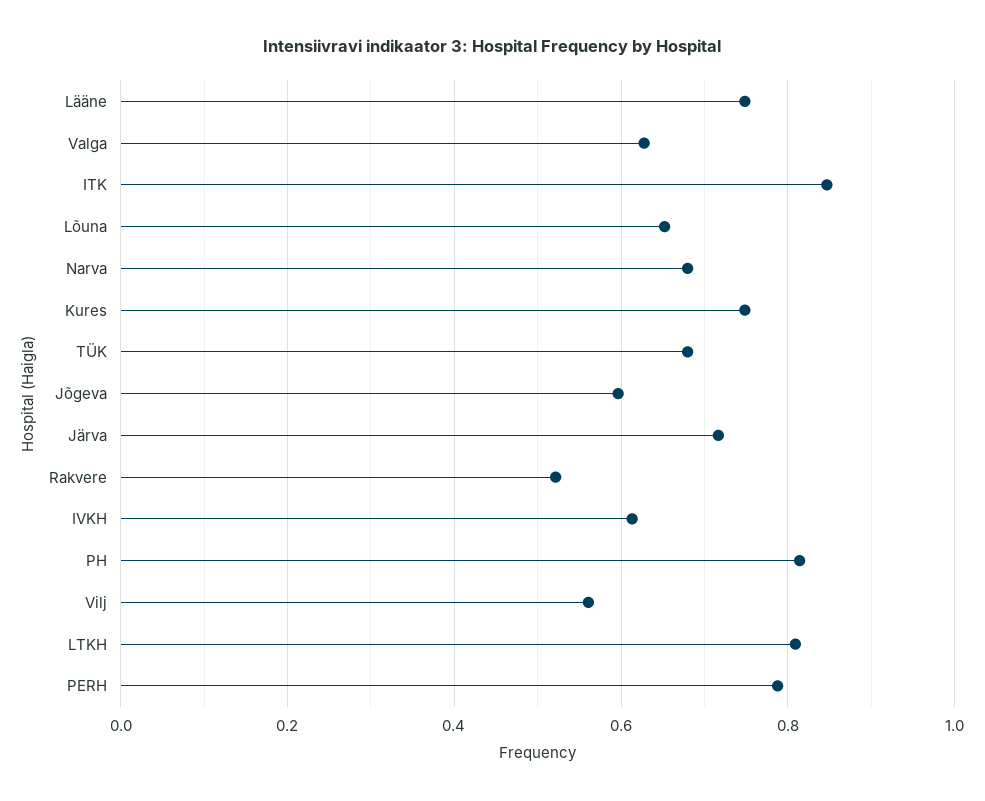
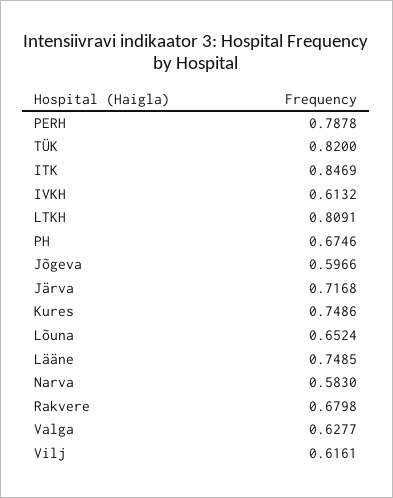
Narva: 0.68 -> 0.583
TÜK: 0.68 -> 0.82
Rakvere: 0.52 -> 0.6798
PH: 0.82 -> 0.6746
Vilj: 0.56 -> 0.6161

